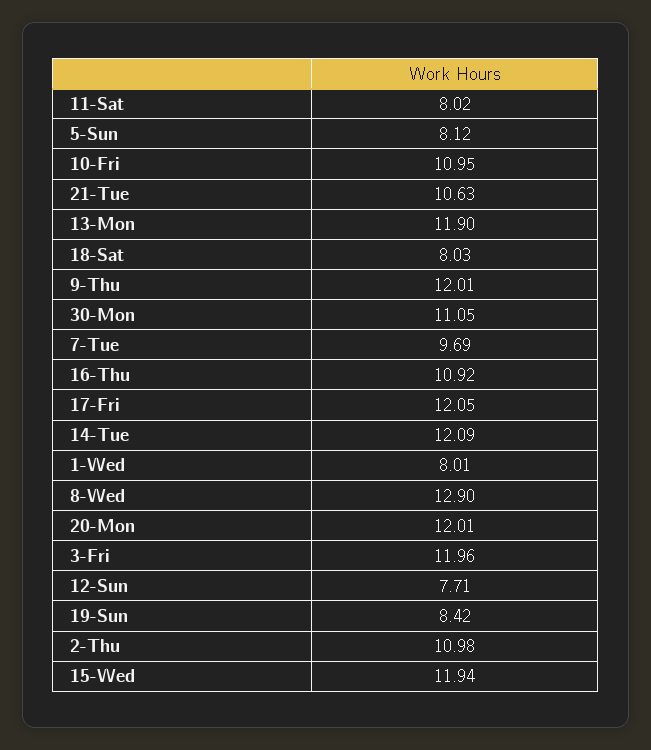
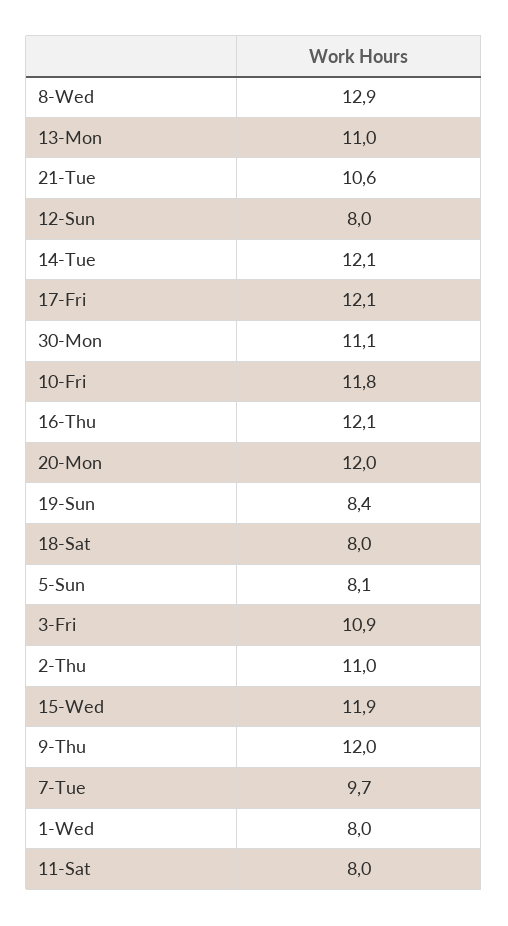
10-Fri: 10.95 -> 11.8
13-Mon: 11.9 -> 11
16-Thu: 10.92 -> 12.1
3-Fri: 11.96 -> 10.9
12-Sun: 7.71 -> 8

